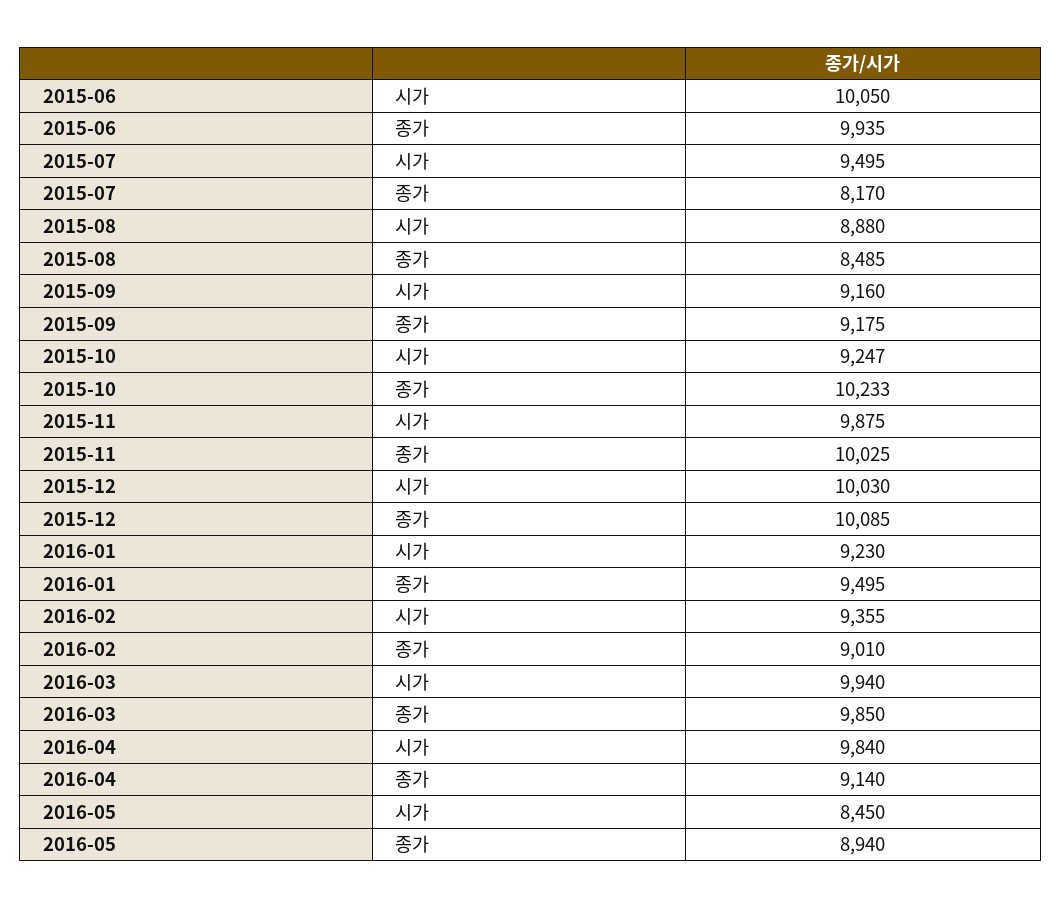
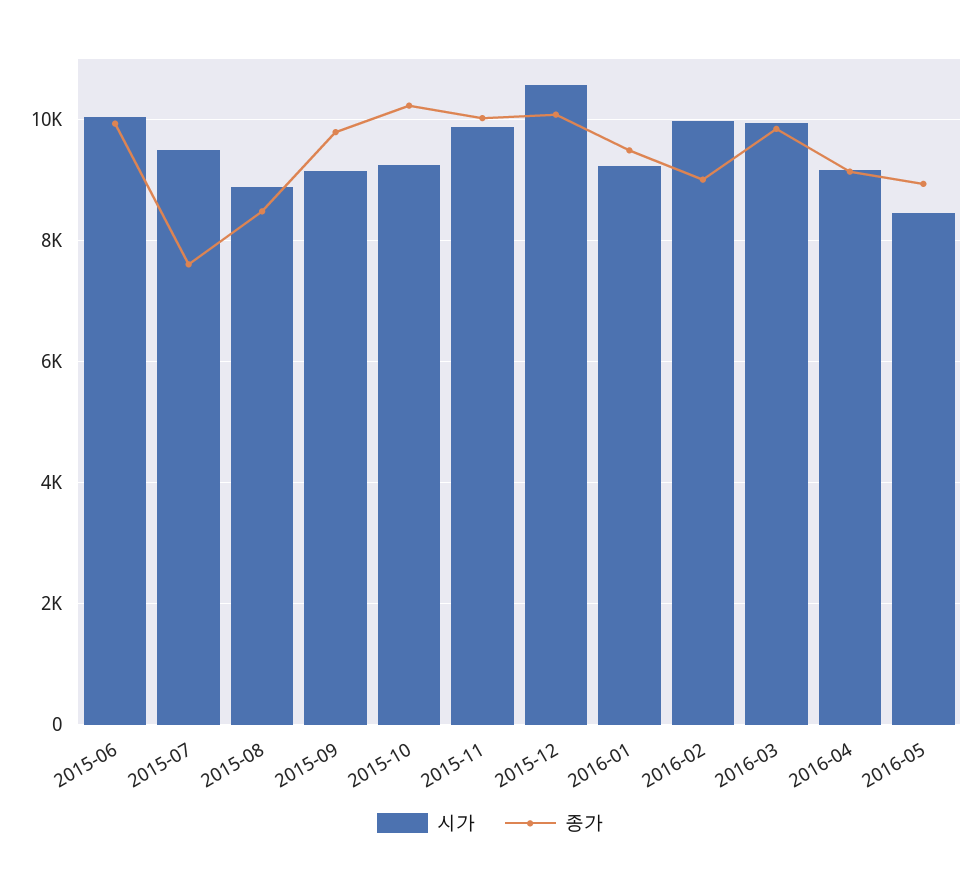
종가, 2015-07: 8170 -> 7600
종가, 2015-09: 9175 -> 9800
시가, 2015-12: 10030 -> 10600
시가, 2016-02: 9355 -> 10000
시가, 2016-04: 9840 -> 9200

